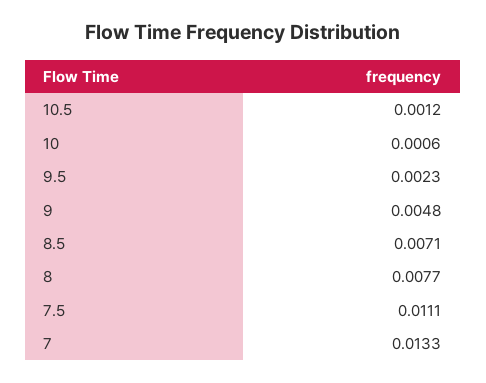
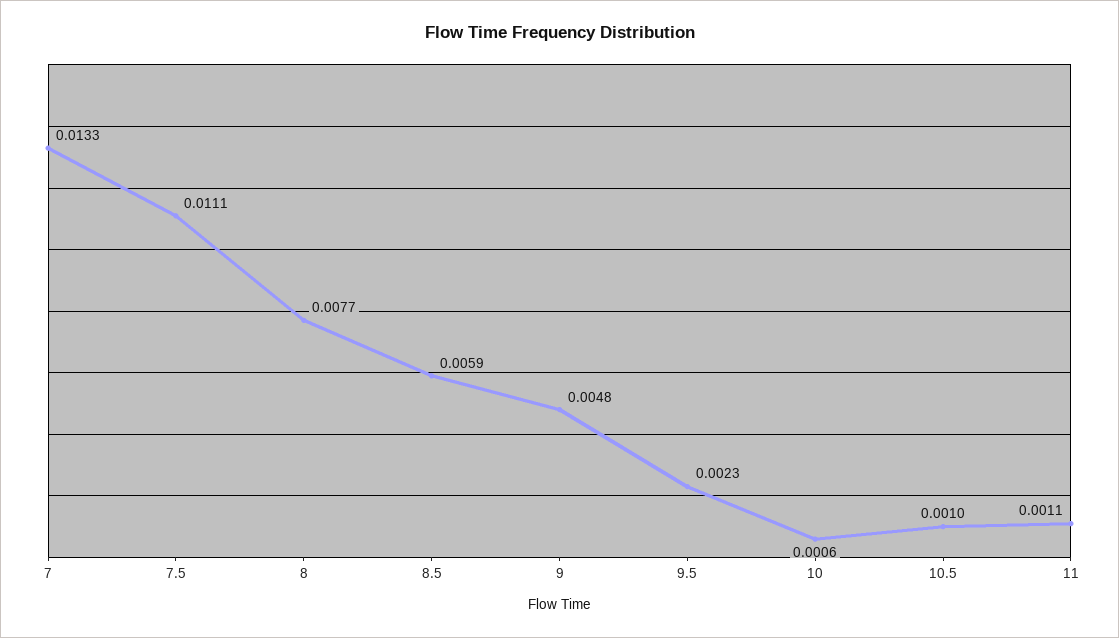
10.5: 0.0012 -> 0.001
8.5: 0.0071 -> 0.0059
11: none -> 0.0011

